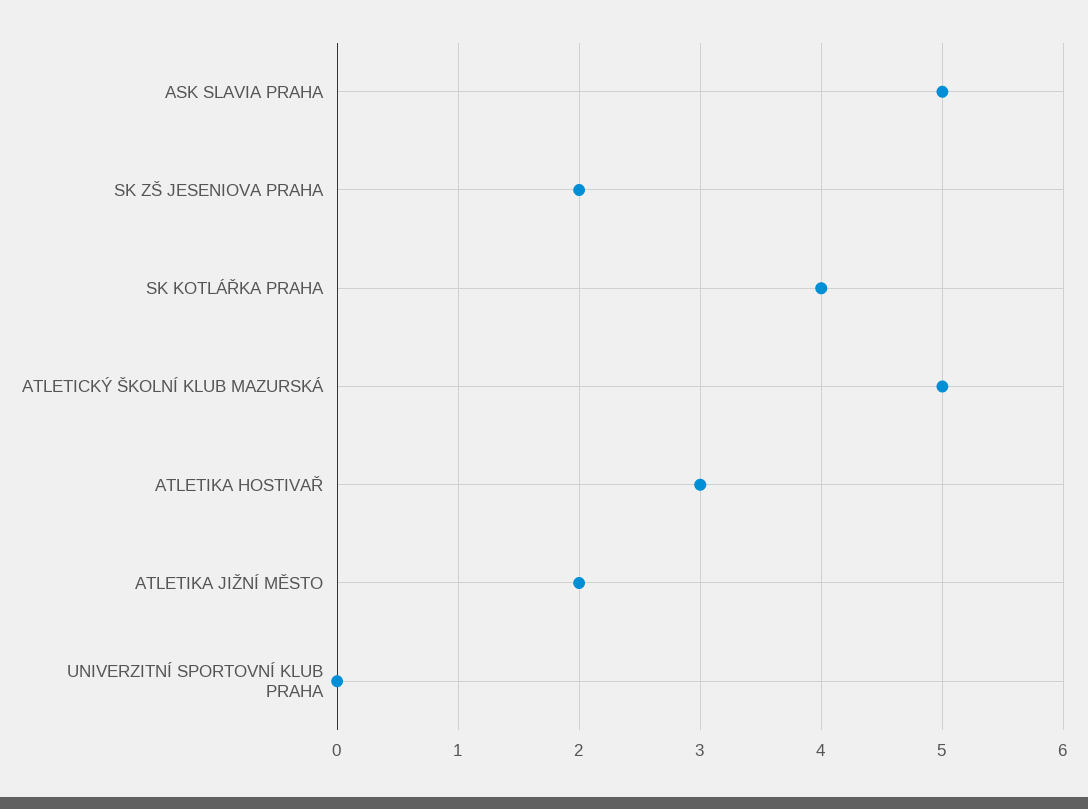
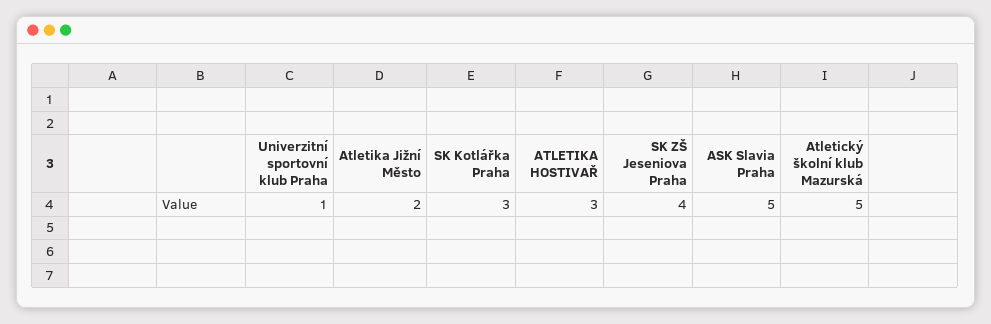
SK ZŠ JESENIOVA PRAHA: 2 -> 4
SK KOTLÁŘKA PRAHA: 4 -> 3
UNIVERZITNÍ SPORTOVNÍ KLUB PRAHA: 0 -> 1

